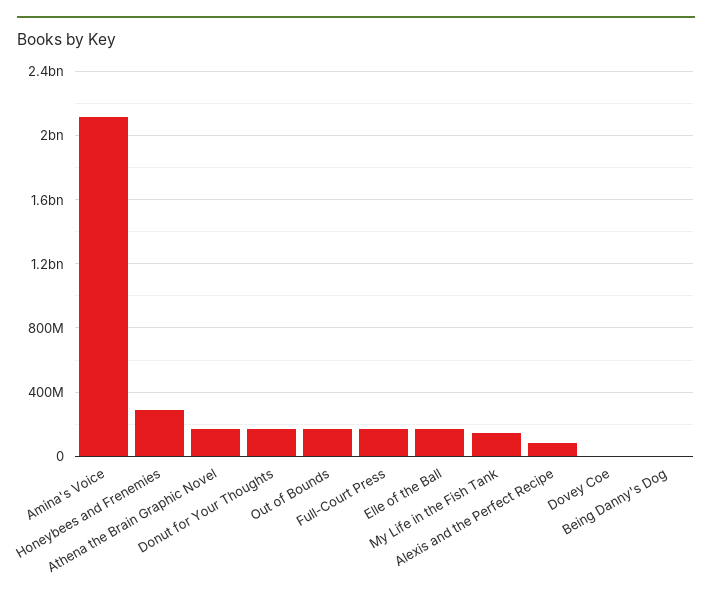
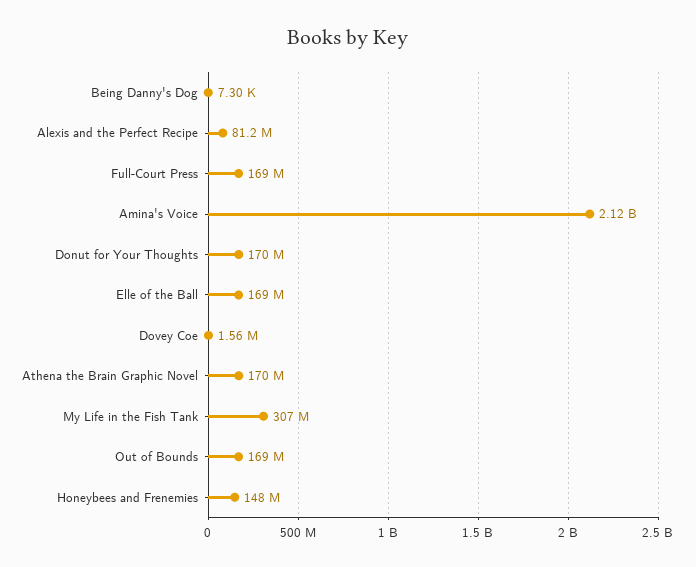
Honeybees and Frenemies: 300000000 -> 148000000
My Life in the Fish Tank: 150000000 -> 307000000

